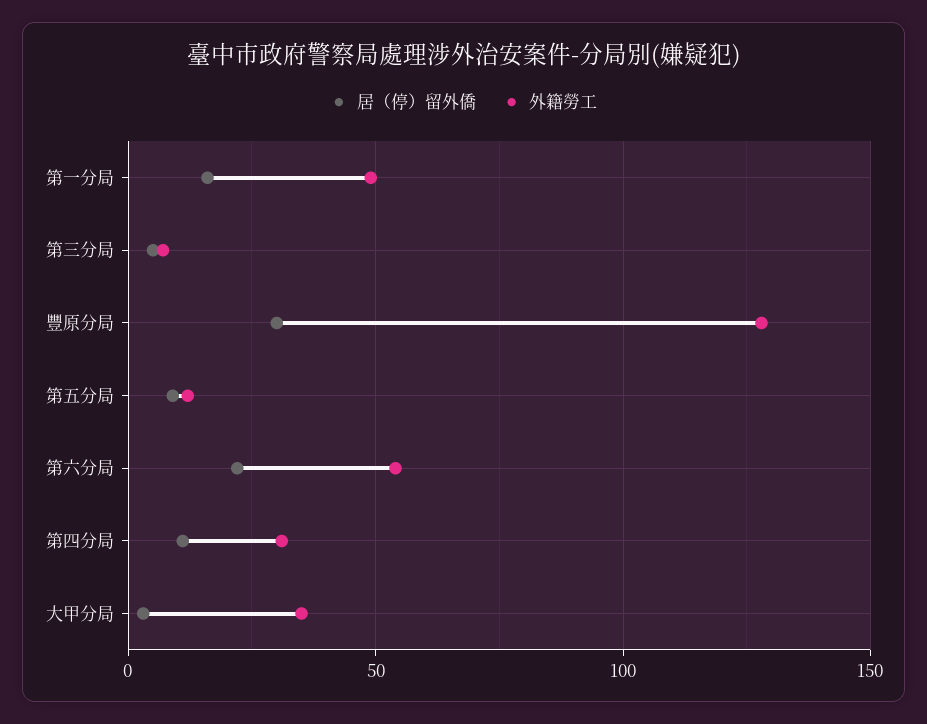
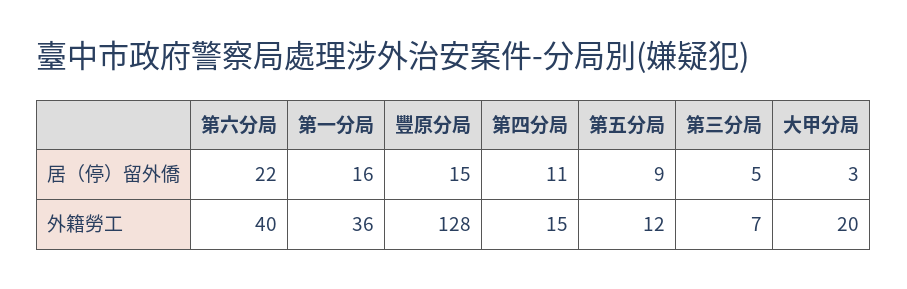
外籍勞工, 第一分局: 50 -> 36
居（停）留外僑, 豐原分局: 30 -> 15
外籍勞工, 第六分局: 55 -> 40
外籍勞工, 第四分局: 30 -> 15
外籍勞工, 大甲分局: 35 -> 20

